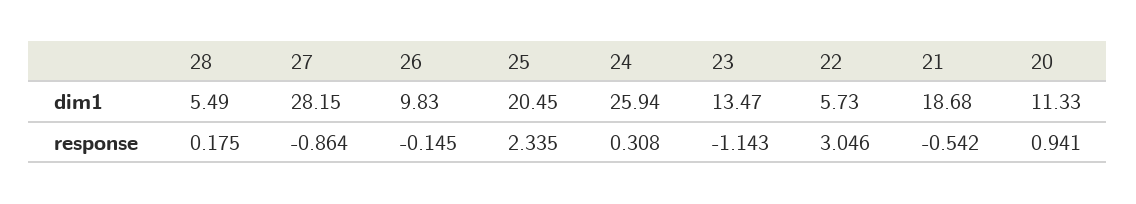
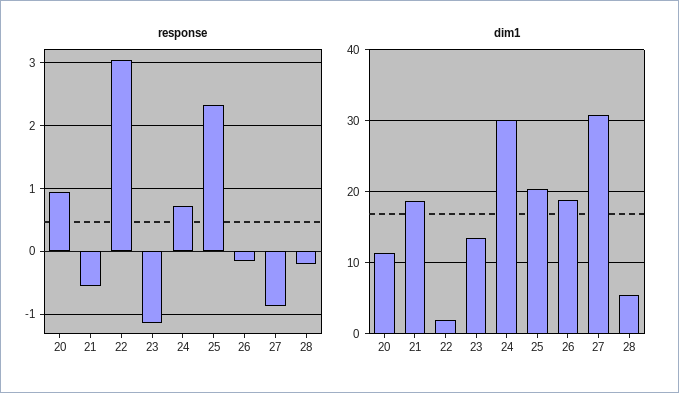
dim1, 27: 28.15 -> 31
dim1, 26: 9.83 -> 19
dim1, 24: 25.94 -> 30
dim1, 22: 5.73 -> 2
response, 28: 0.175 -> -0.2
response, 24: 0.308 -> 0.7

